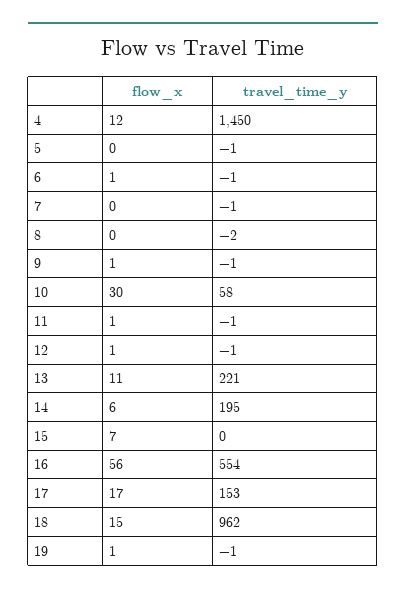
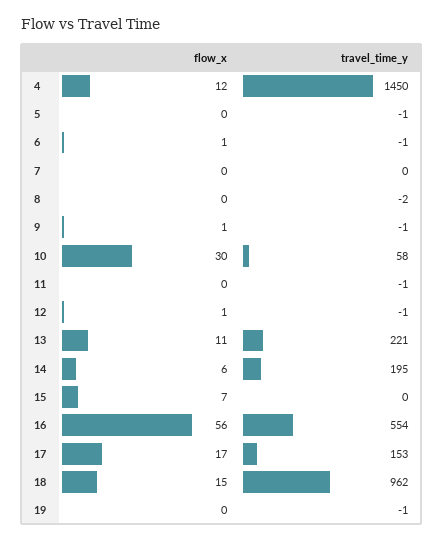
travel_time_y, 7: -1 -> 0
flow_x, 11: 1 -> 0
flow_x, 19: 1 -> 0

